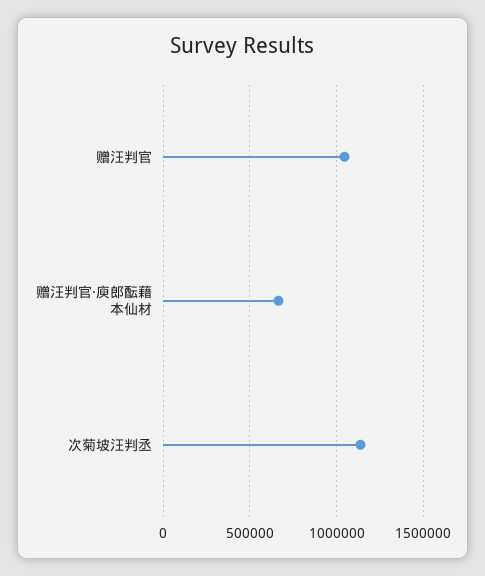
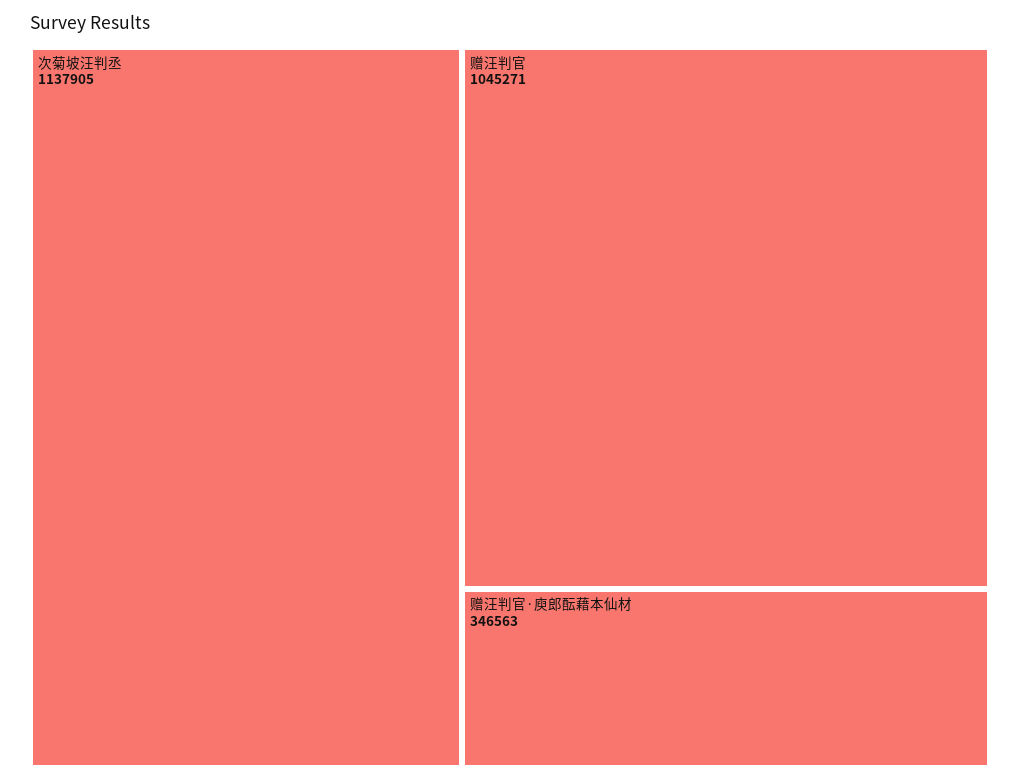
赠汪判官·庾郎酝藉本仙材: 650000 -> 346563

